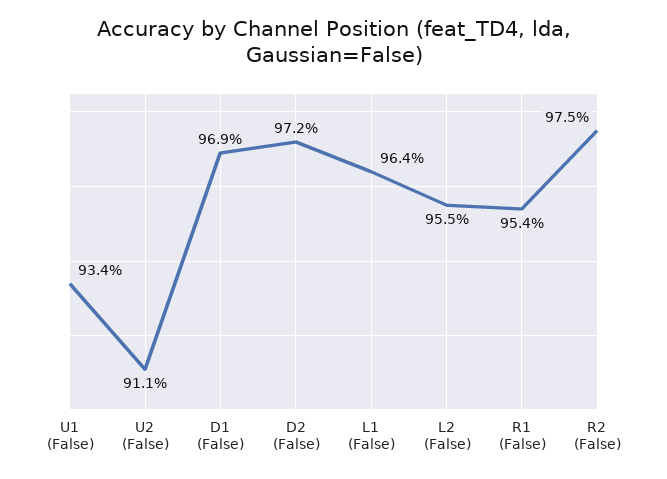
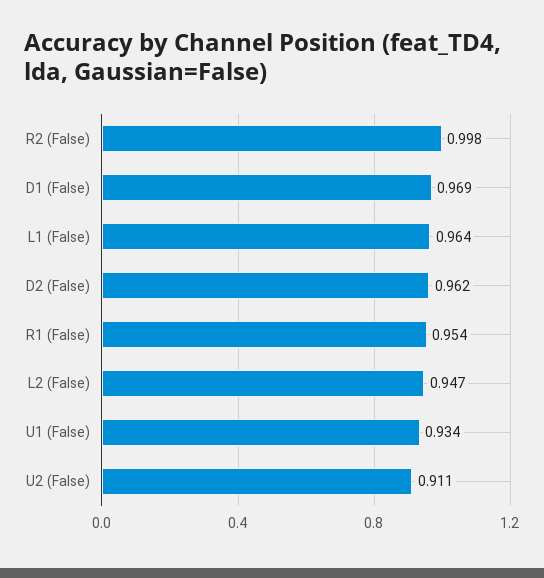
D2 (False): 0.972 -> 0.962
L2 (False): 0.955 -> 0.947
R2 (False): 0.975 -> 0.998

